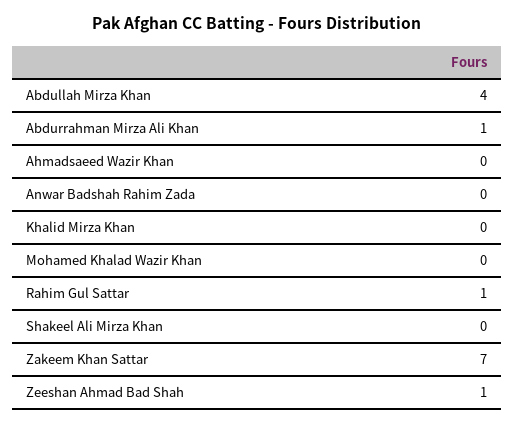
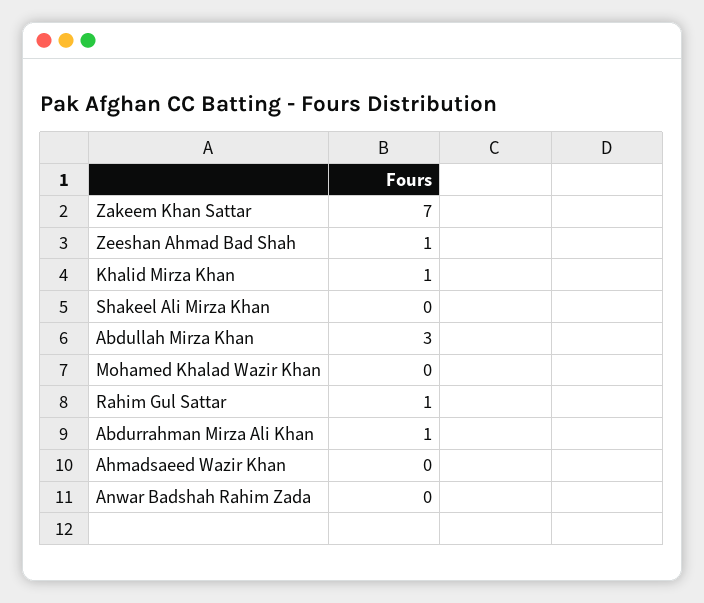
Abdullah Mirza Khan: 4 -> 3
Khalid Mirza Khan: 0 -> 1

